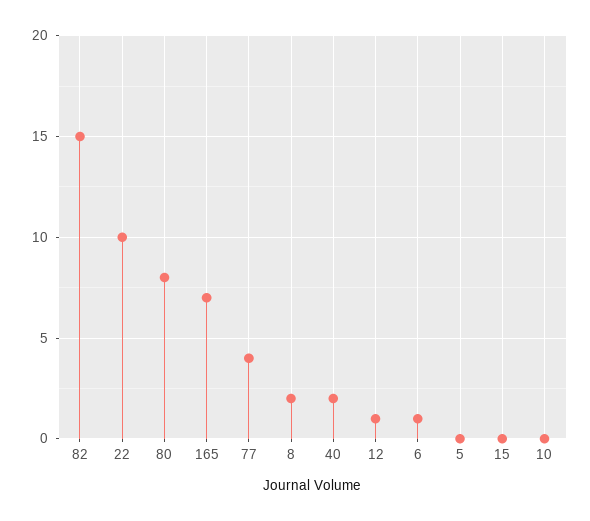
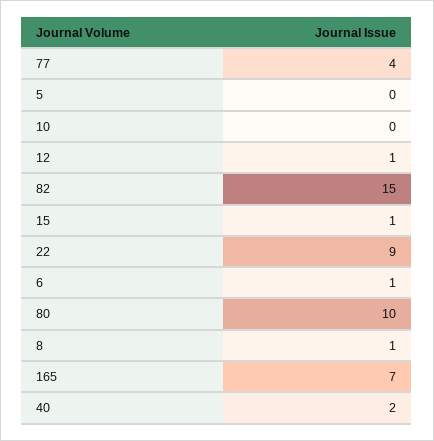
22: 10 -> 9
80: 8 -> 10
8: 2 -> 1
15: 0 -> 1

